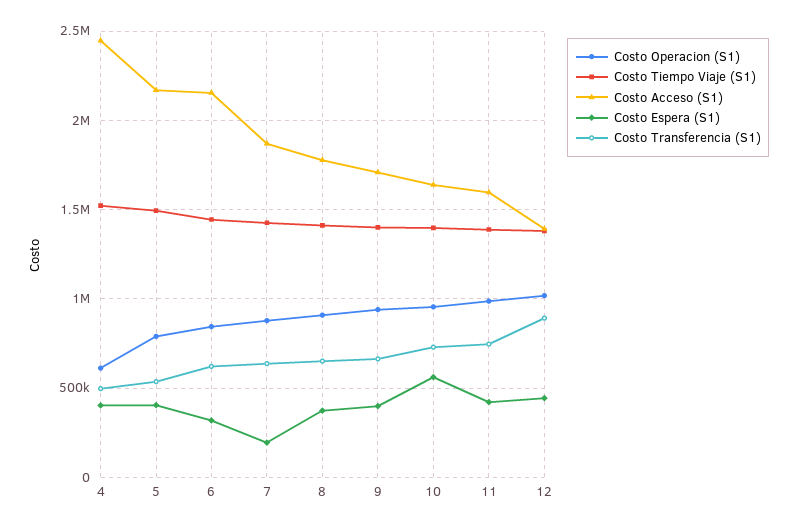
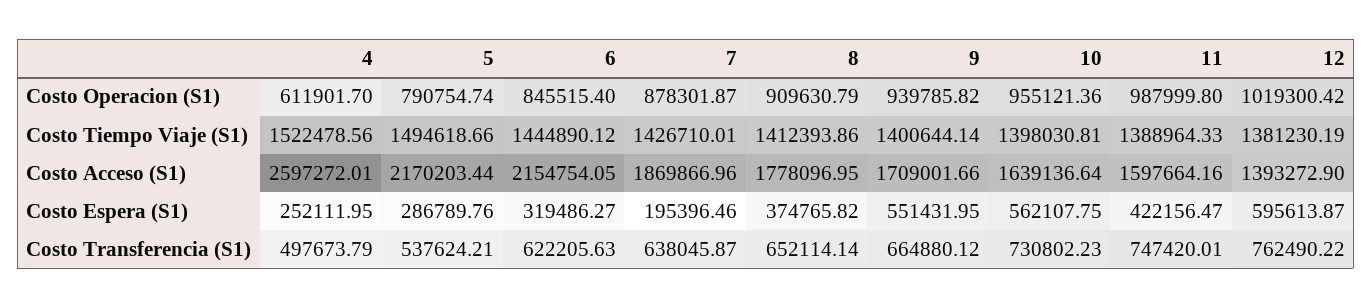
Costo Acceso (S1), 4: 2450000 -> 2597272.01
Costo Espera (S1), 4: 400000 -> 252111.95
Costo Espera (S1), 5: 400000 -> 286789.76
Costo Espera (S1), 9: 400000 -> 551431.95
Costo Espera (S1), 12: 450000 -> 595613.87
Costo Transferencia (S1), 12: 900000 -> 762490.22

